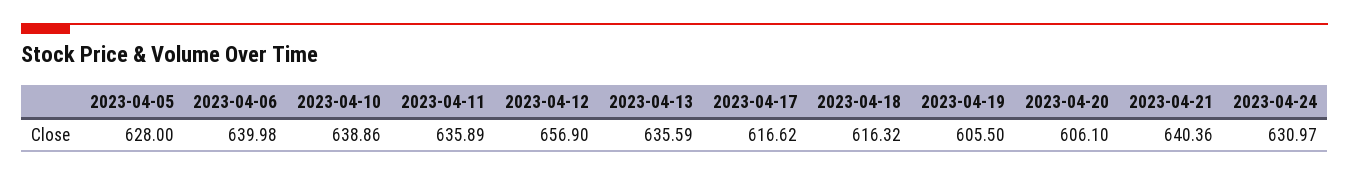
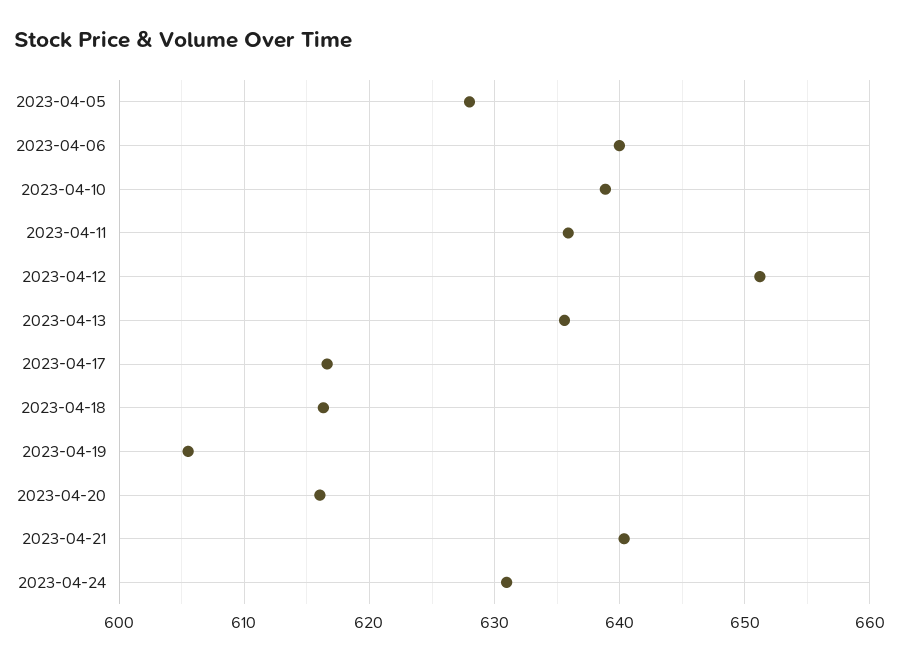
2023-04-12: 656.9 -> 651
2023-04-20: 606.1 -> 616

